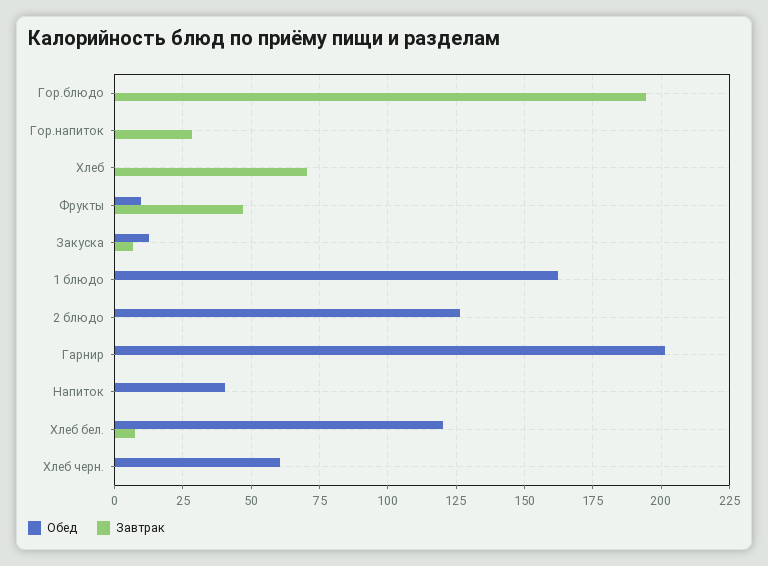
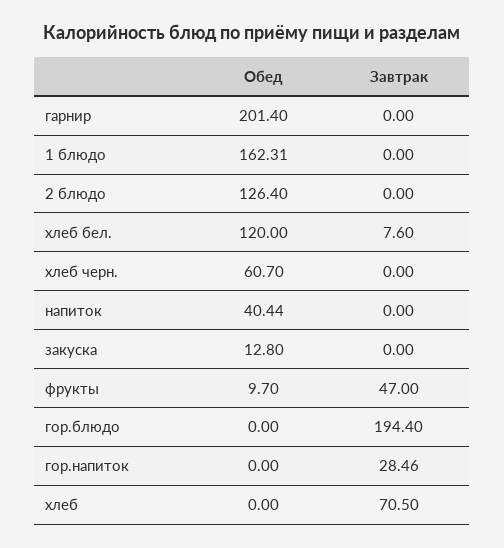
Завтрак, Закуска: 7.5 -> 0

